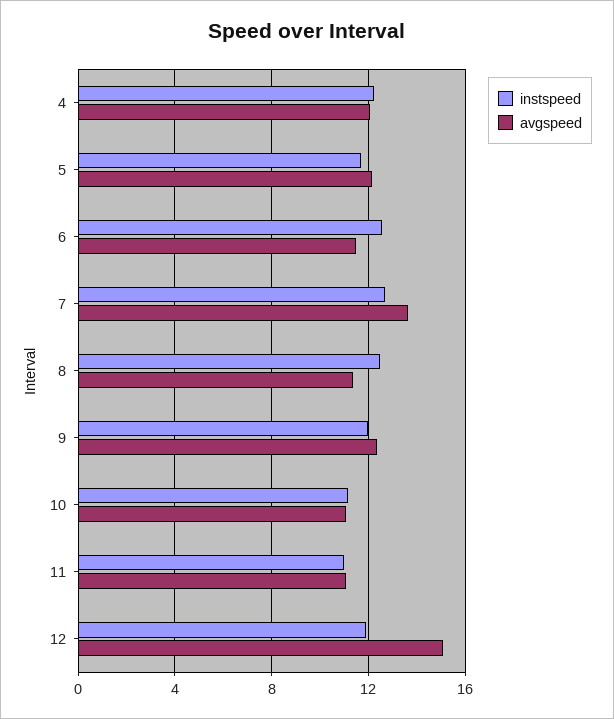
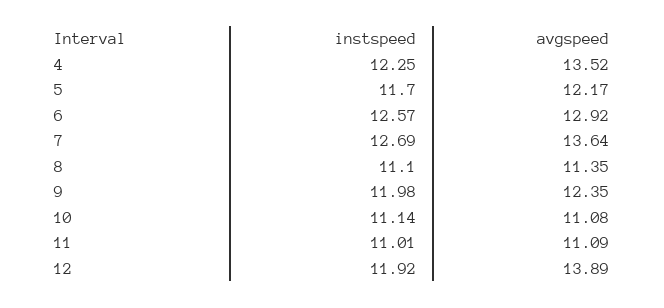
avgspeed, 4: 12 -> 13.52
avgspeed, 6: 11.5 -> 12.92
instspeed, 8: 12.5 -> 11.1
avgspeed, 12: 15 -> 13.89

